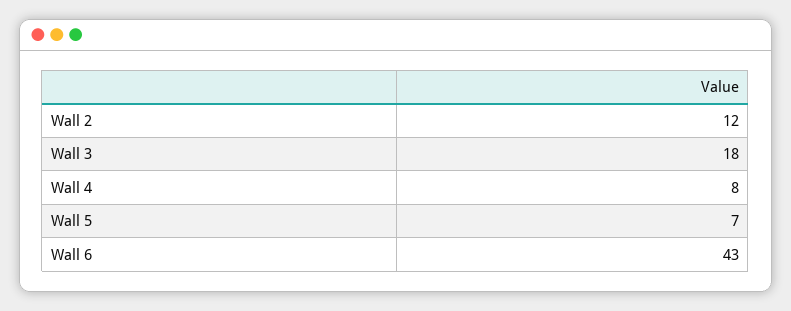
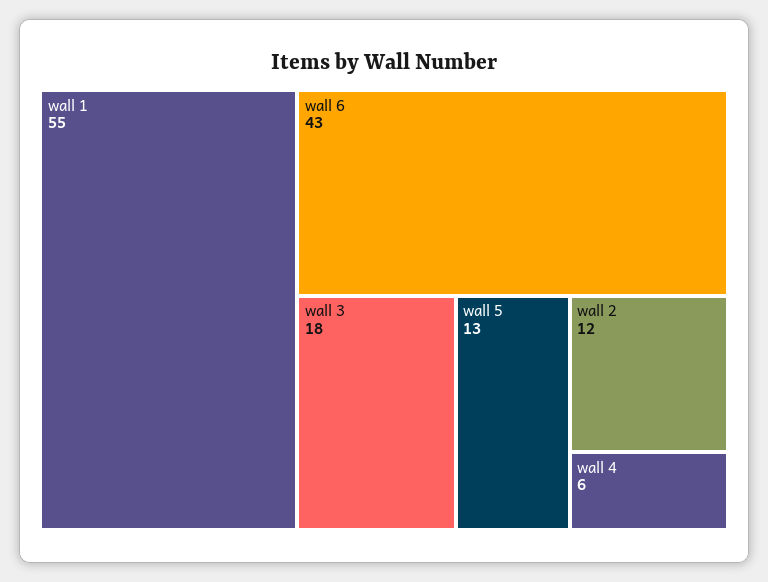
Wall 4: 8 -> 6
Wall 5: 7 -> 13
wall 1: none -> 55

